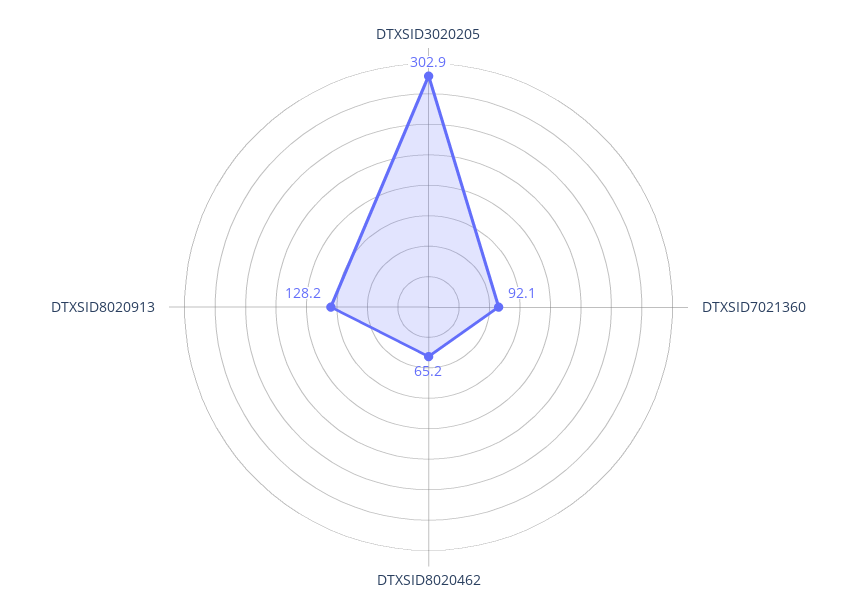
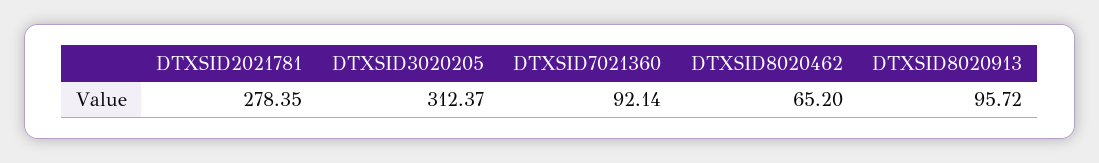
DTXSID3020205: 302.9 -> 312.37
DTXSID8020913: 128.2 -> 95.72
DTXSID2021781: none -> 278.35

